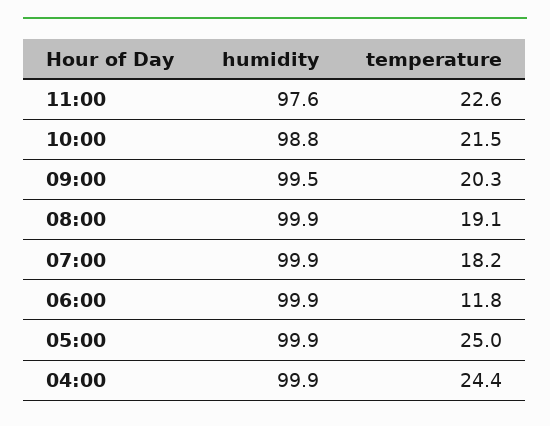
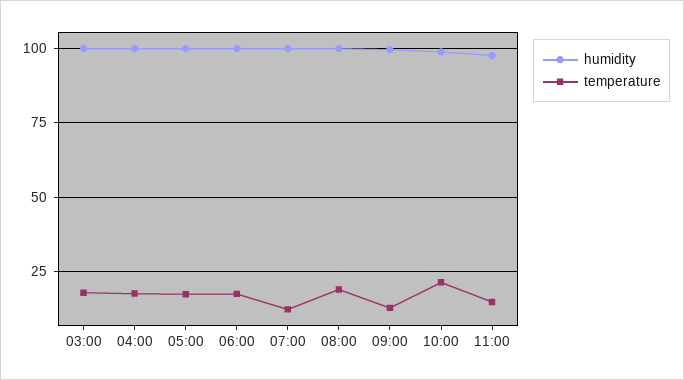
temperature, 11:00: 22.6 -> 15
temperature, 09:00: 20.3 -> 12.5
temperature, 07:00: 18.2 -> 12.5
temperature, 06:00: 11.8 -> 17.5
temperature, 05:00: 25 -> 17.5
temperature, 04:00: 24.4 -> 17.5
humidity, 03:00: none -> 100
temperature, 03:00: none -> 17.5

